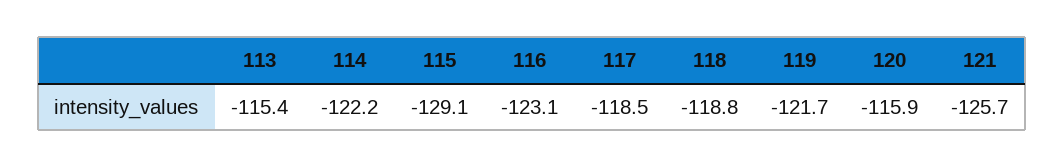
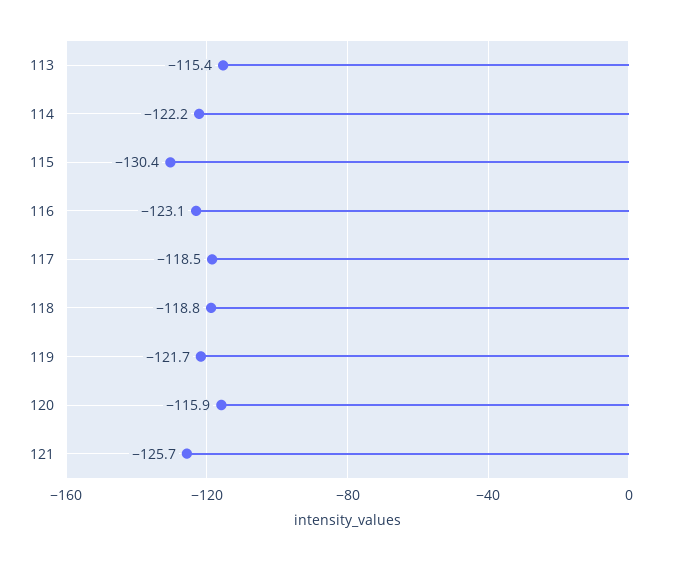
115: -129.1 -> -130.4

